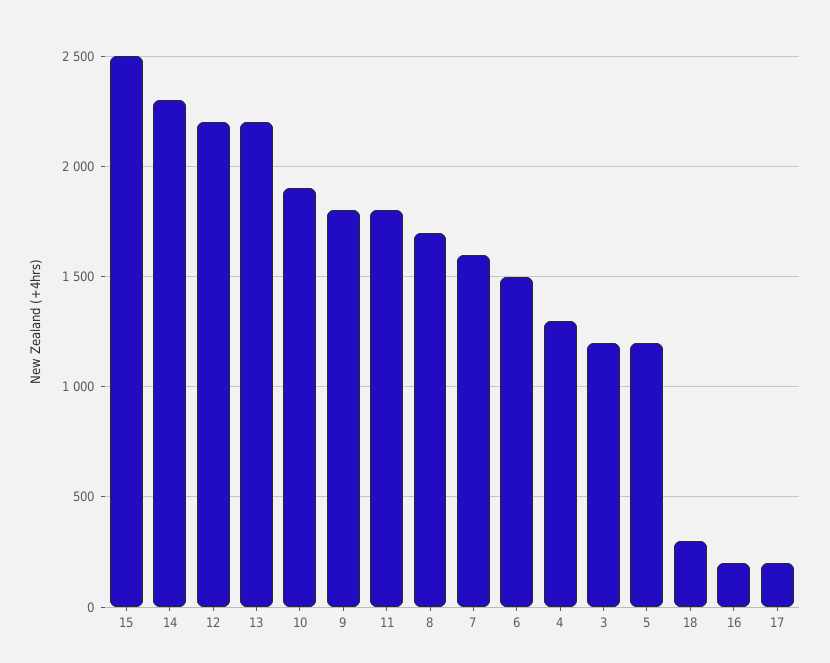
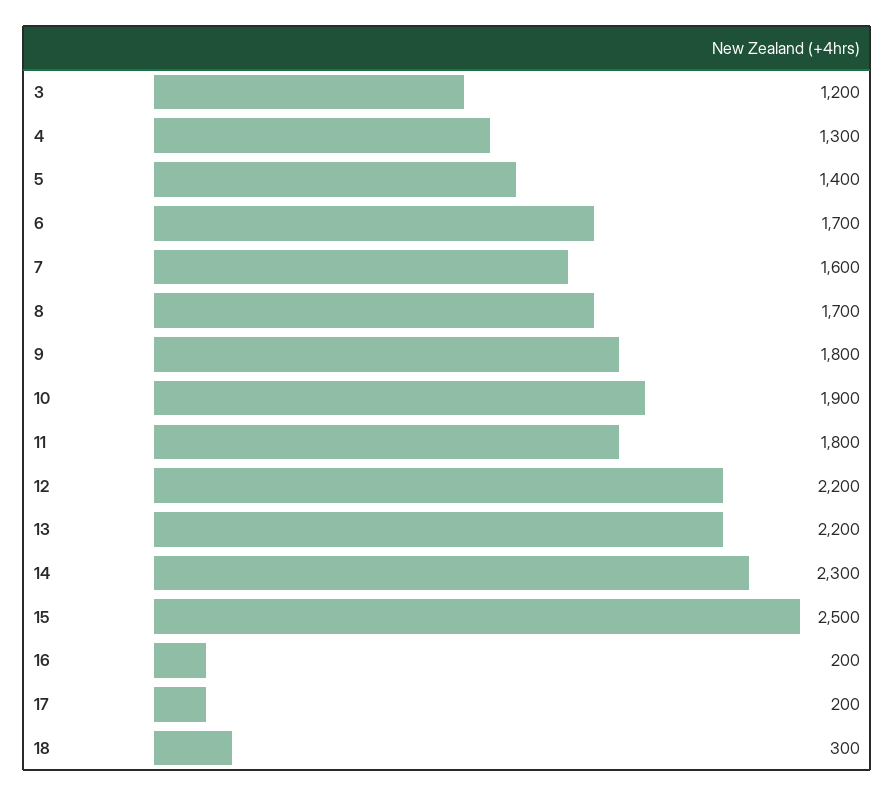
6: 1500 -> 1700
5: 1200 -> 1400

